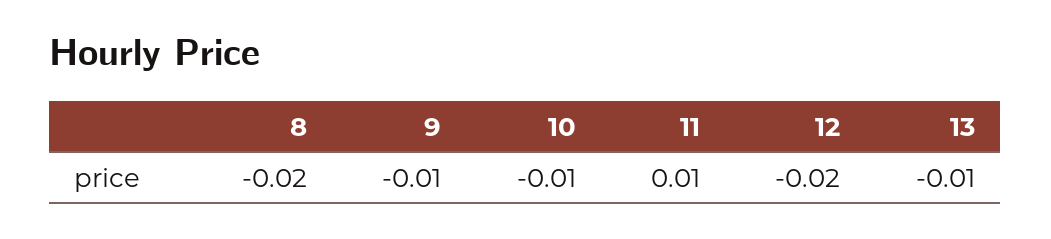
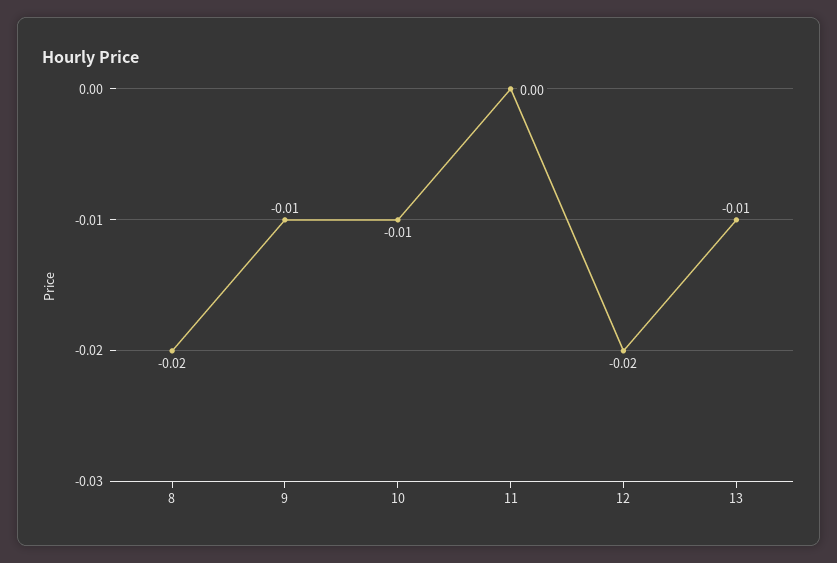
11: 0.01 -> 0

